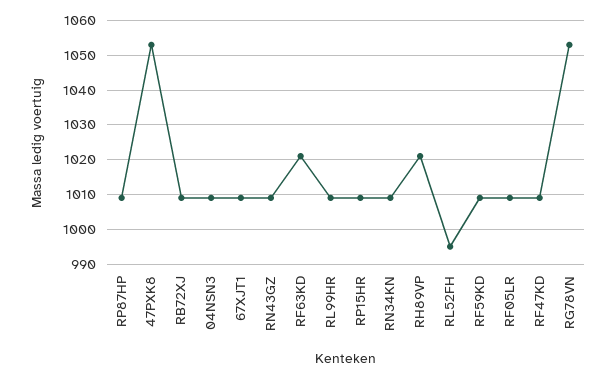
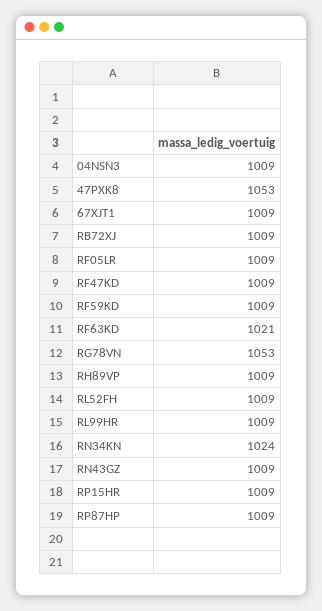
RN34KN: 1010 -> 1024
RH89VP: 1020 -> 1009
RL52FH: 995 -> 1009

